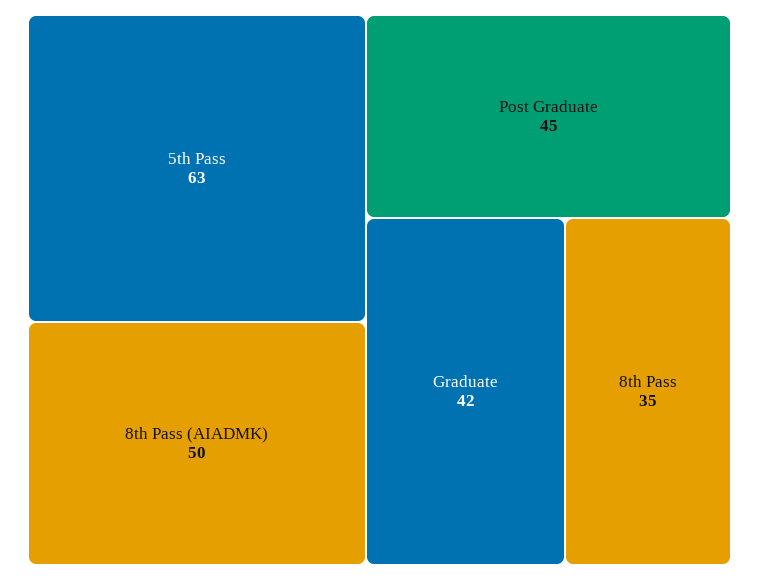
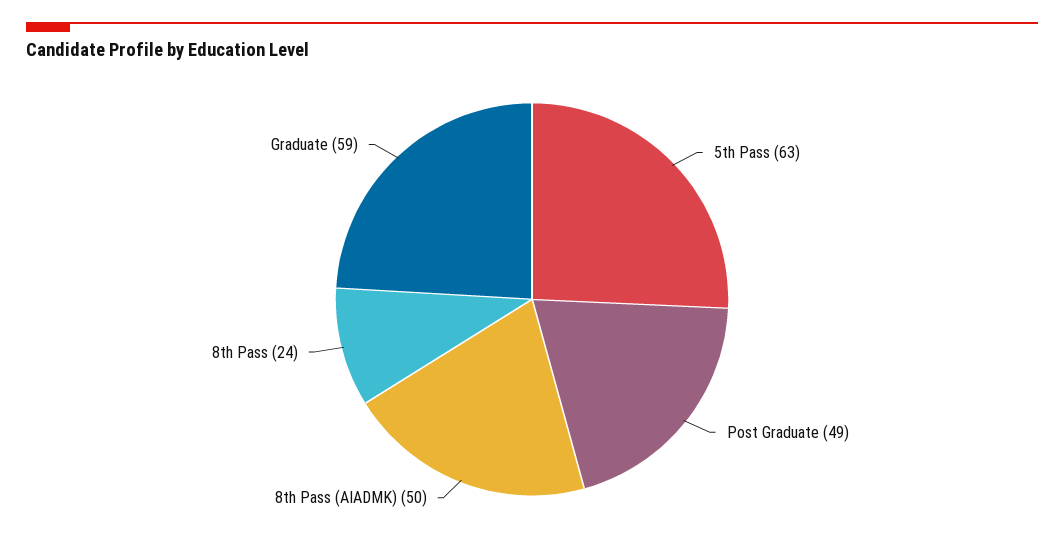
Post Graduate: 45 -> 49
Graduate: 42 -> 59
8th Pass: 35 -> 24

